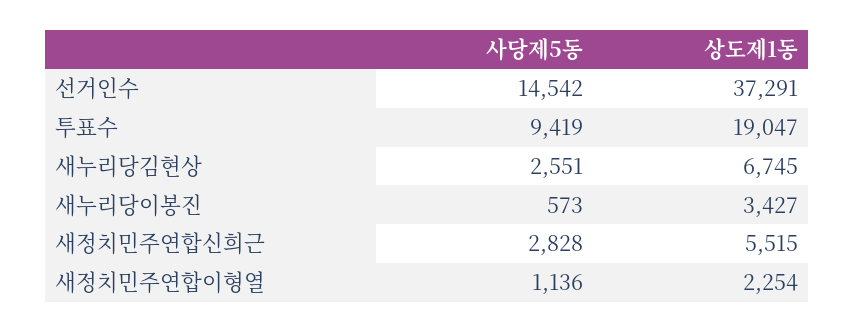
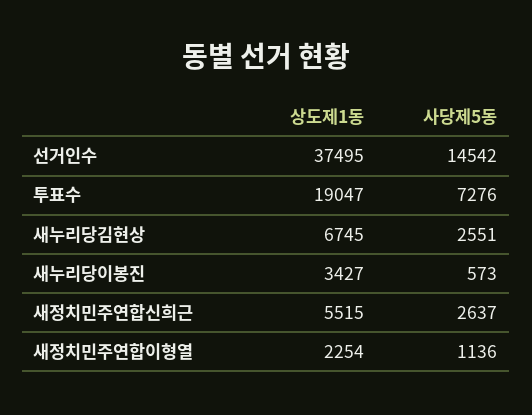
상도제1동, 선거인수: 37291 -> 37495
사당제5동, 투표수: 9419 -> 7276
사당제5동, 새정치민주연합신희근: 2828 -> 2637

